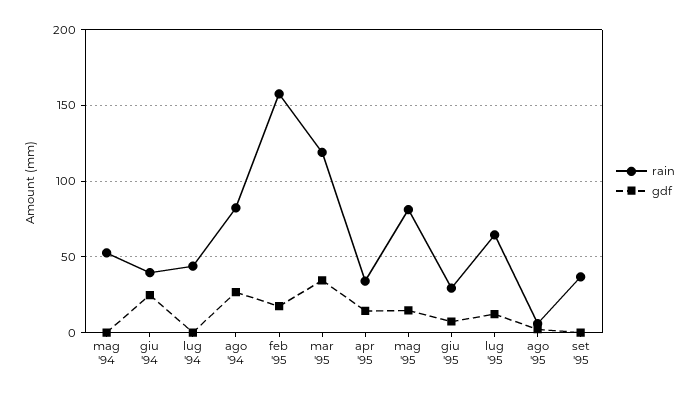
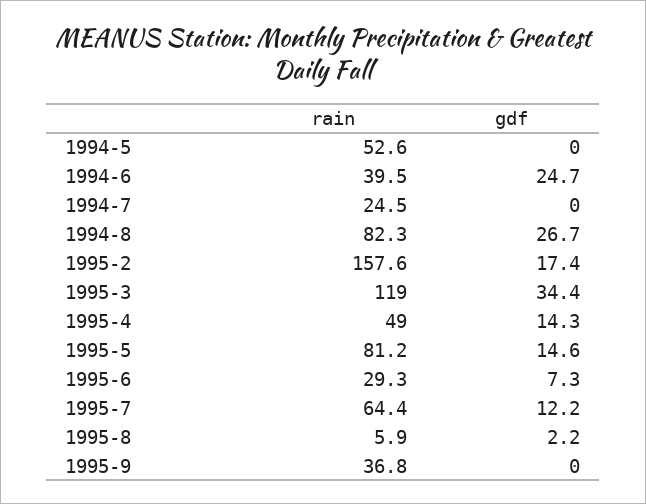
rain, lug '94: 45 -> 24.5
rain, apr '95: 35 -> 49

